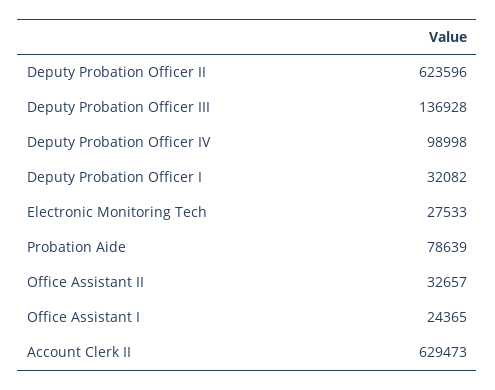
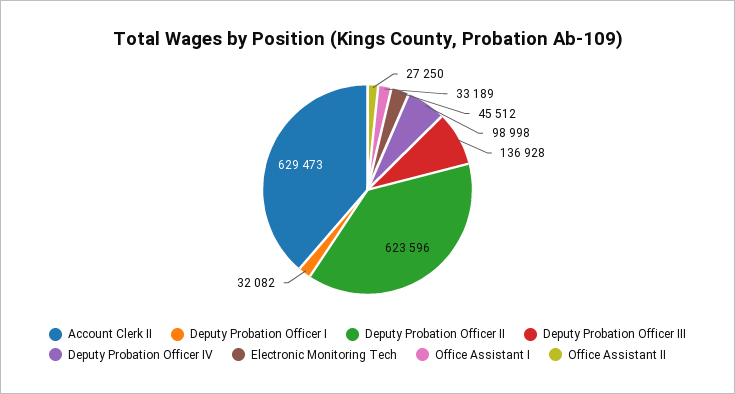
Electronic Monitoring Tech: 27533 -> 45512
Probation Aide: 78639 -> none
Office Assistant II: 32657 -> 27250
Office Assistant I: 24365 -> 33189

